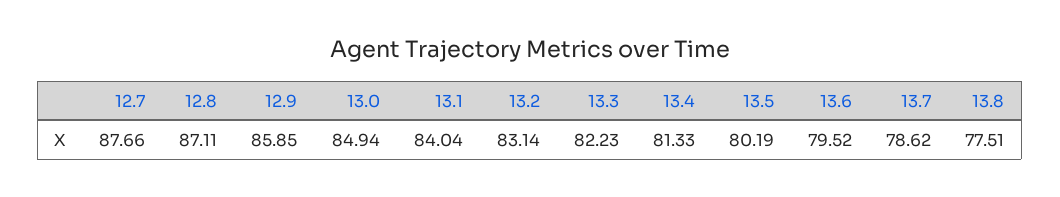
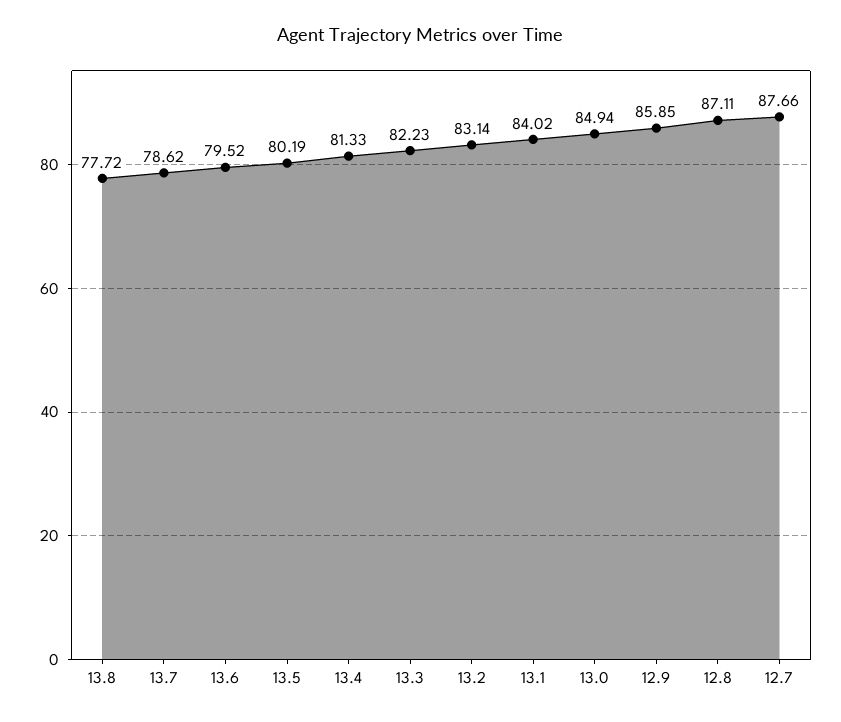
13.1: 84.04 -> 84.02
13.8: 77.51 -> 77.72

